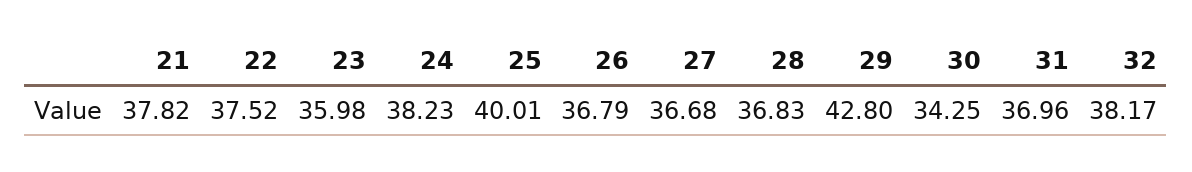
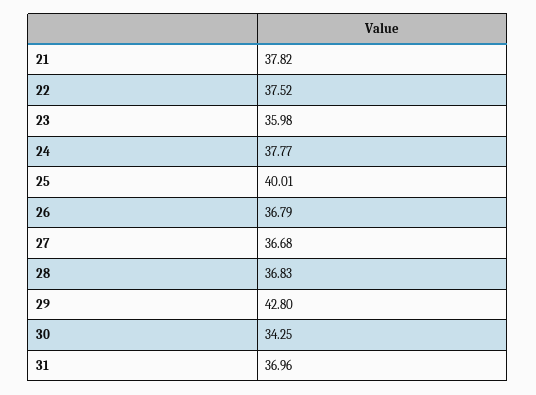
24: 38.23 -> 37.77
32: 38.17 -> none

